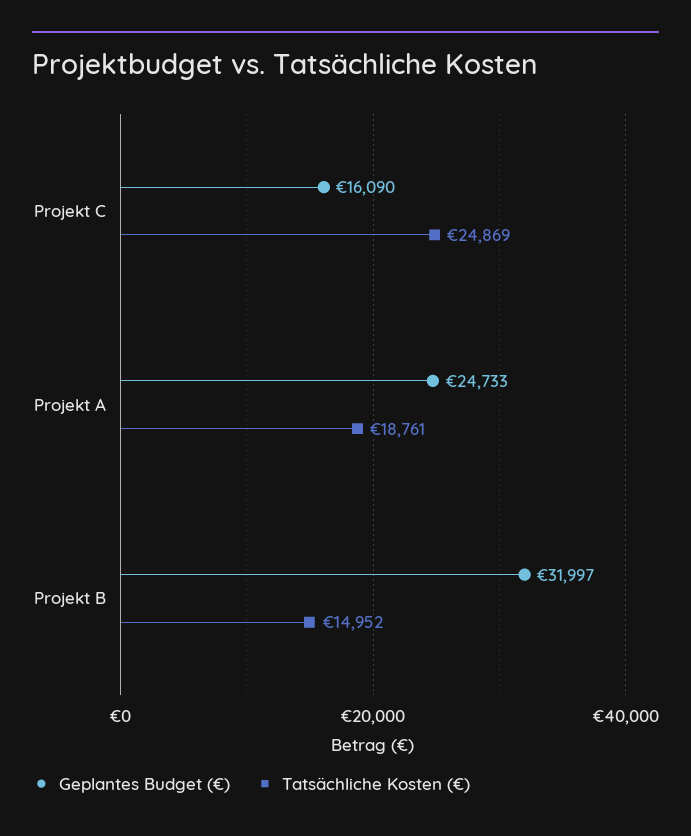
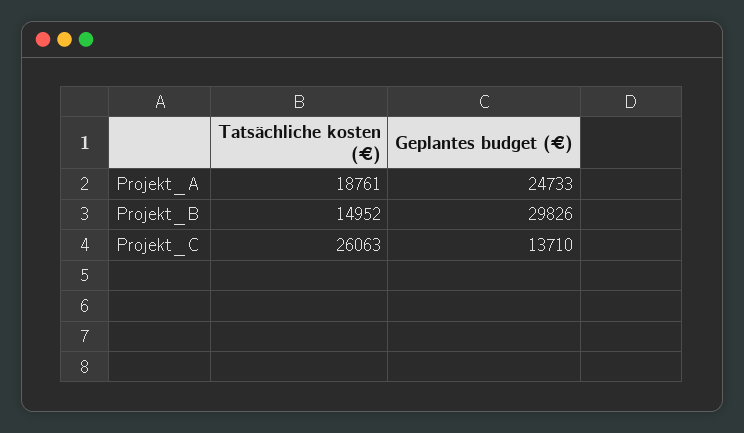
Geplantes Budget (€), Projekt C: 16090 -> 13710
Tatsächliche Kosten (€), Projekt C: 24869 -> 26063
Geplantes Budget (€), Projekt B: 31997 -> 29826

